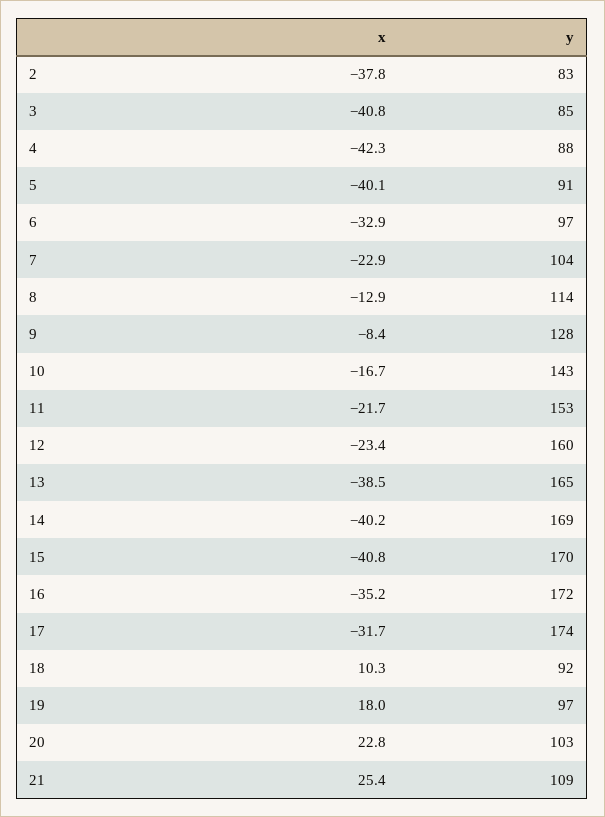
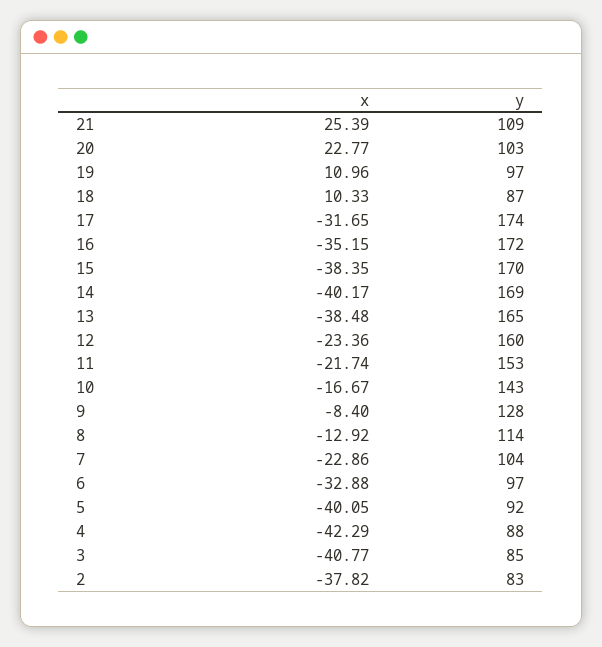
y, 5: 91 -> 92
x, 15: -40.8 -> -38.35
y, 18: 92 -> 87
x, 19: 18 -> 10.96

